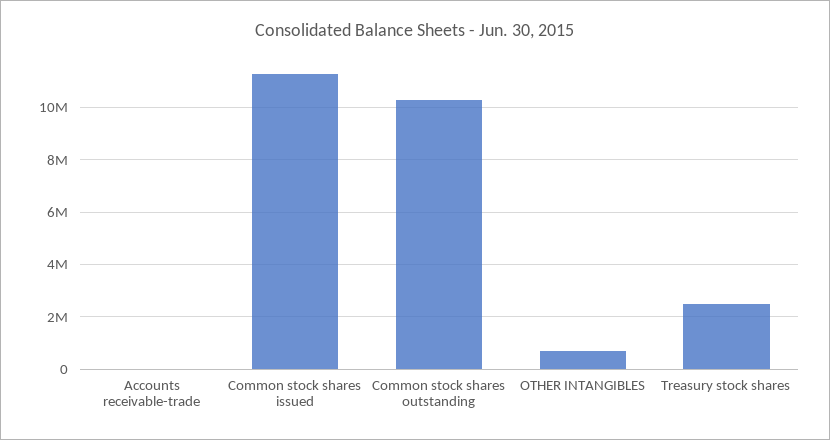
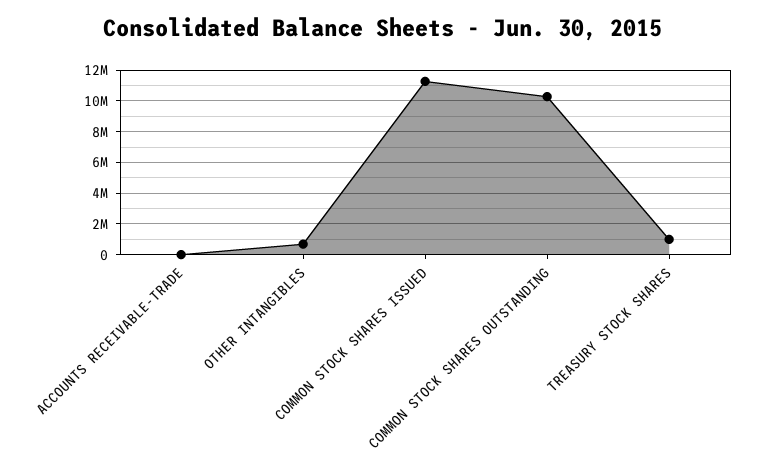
Treasury stock shares: 2500000 -> 1000000

